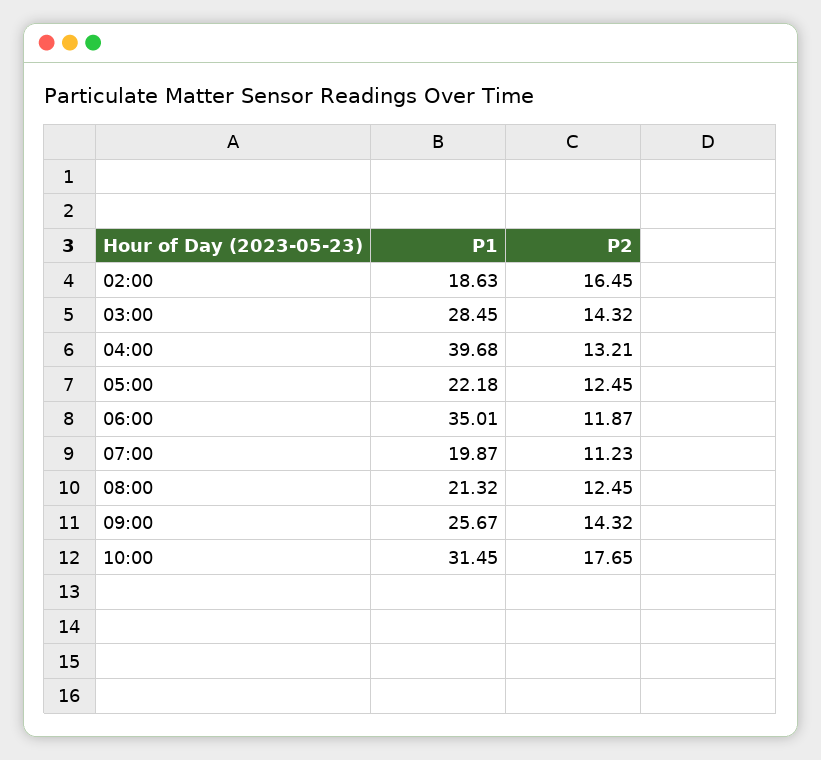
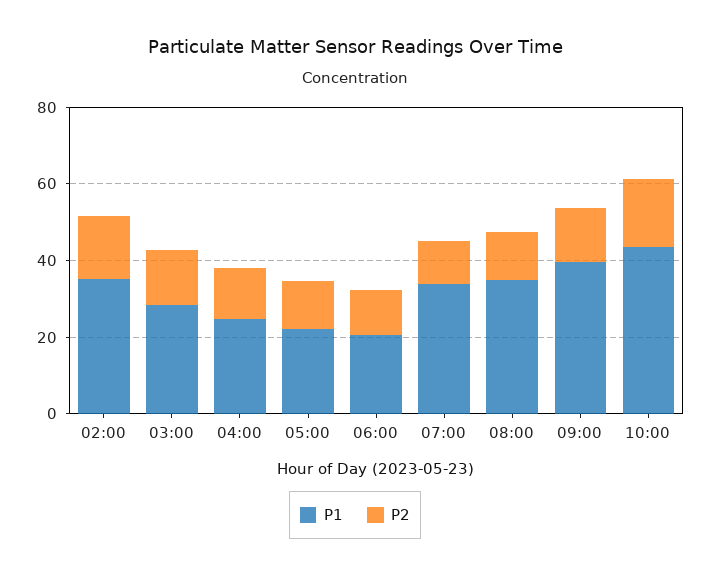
P1, 02:00: 18.63 -> 35
P1, 04:00: 39.68 -> 25
P1, 06:00: 35.01 -> 20
P1, 07:00: 19.87 -> 35
P1, 08:00: 21.32 -> 35
P1, 09:00: 25.67 -> 40
P1, 10:00: 31.45 -> 45

